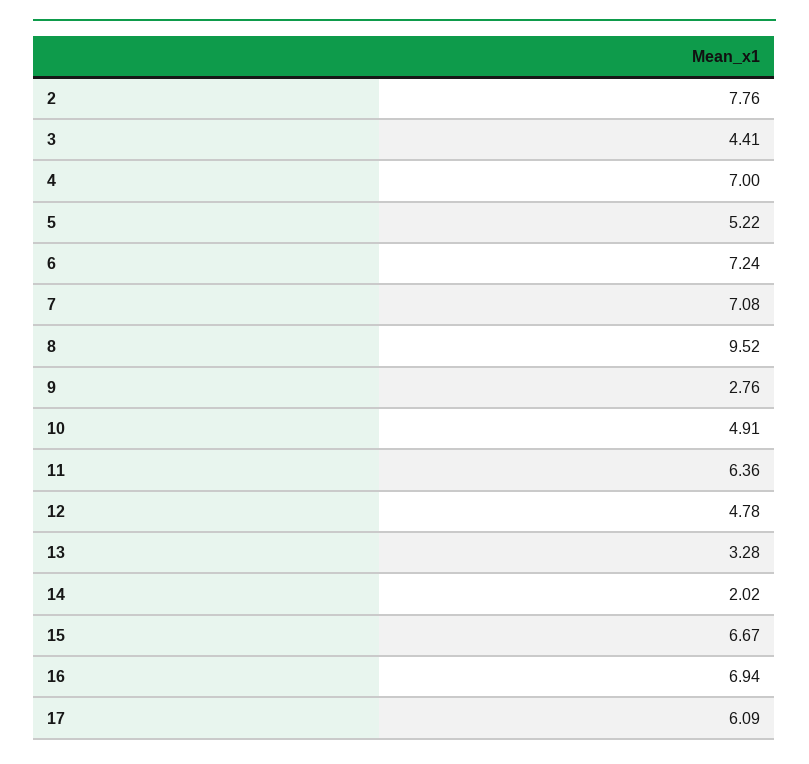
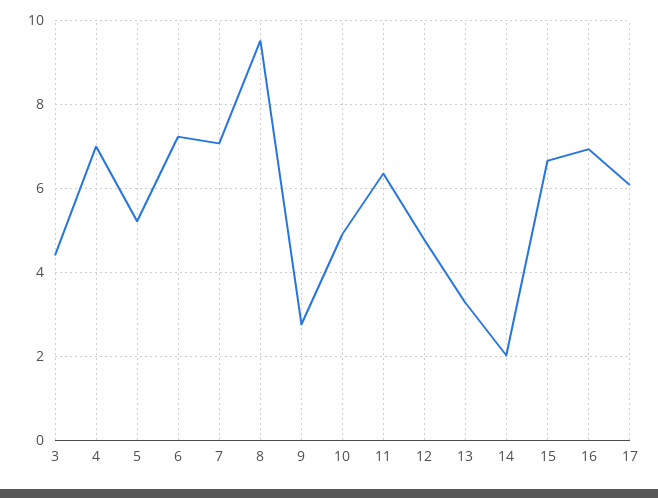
2: 7.76 -> none

